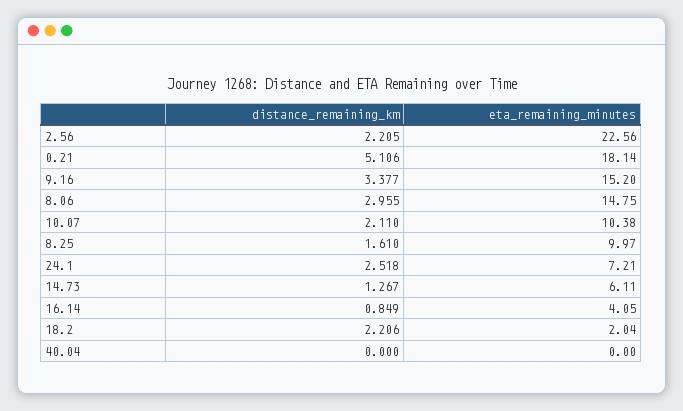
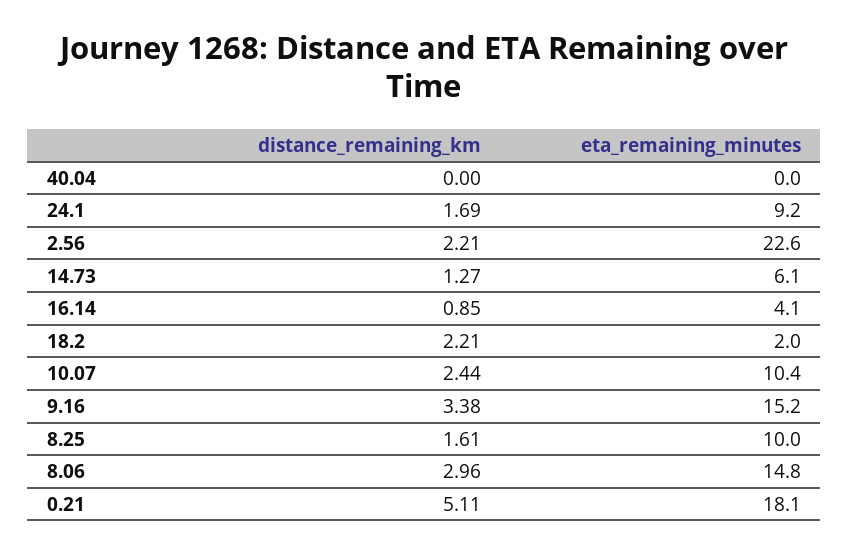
distance_remaining_km, 10.07: 2.11 -> 2.44
distance_remaining_km, 24.1: 2.518 -> 1.69
eta_remaining_minutes, 24.1: 7.21 -> 9.2

